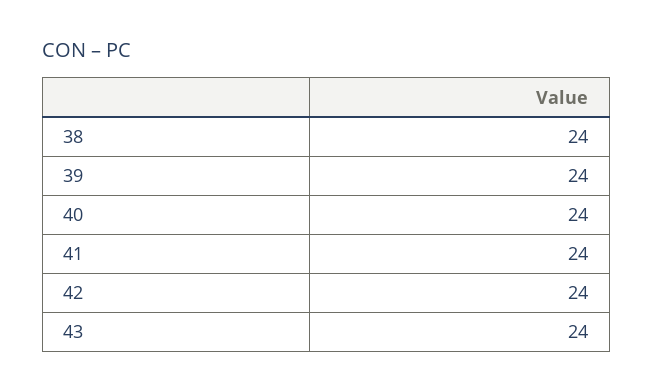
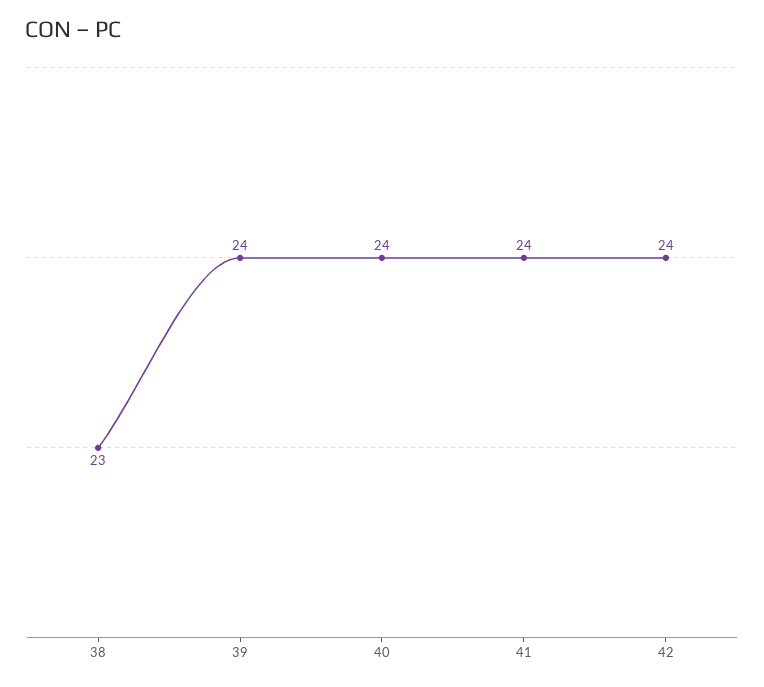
38: 24 -> 23
43: 24 -> none

